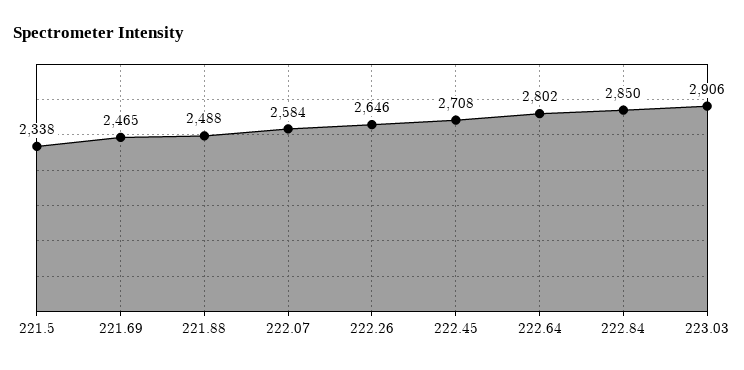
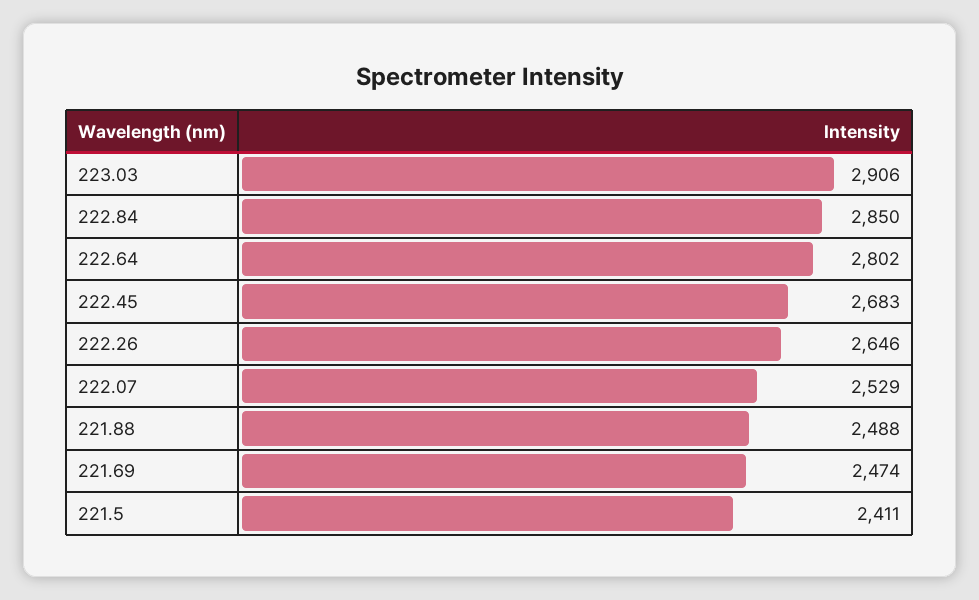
221.5: 2338 -> 2411
221.69: 2465 -> 2474
222.07: 2584 -> 2529
222.45: 2708 -> 2683

